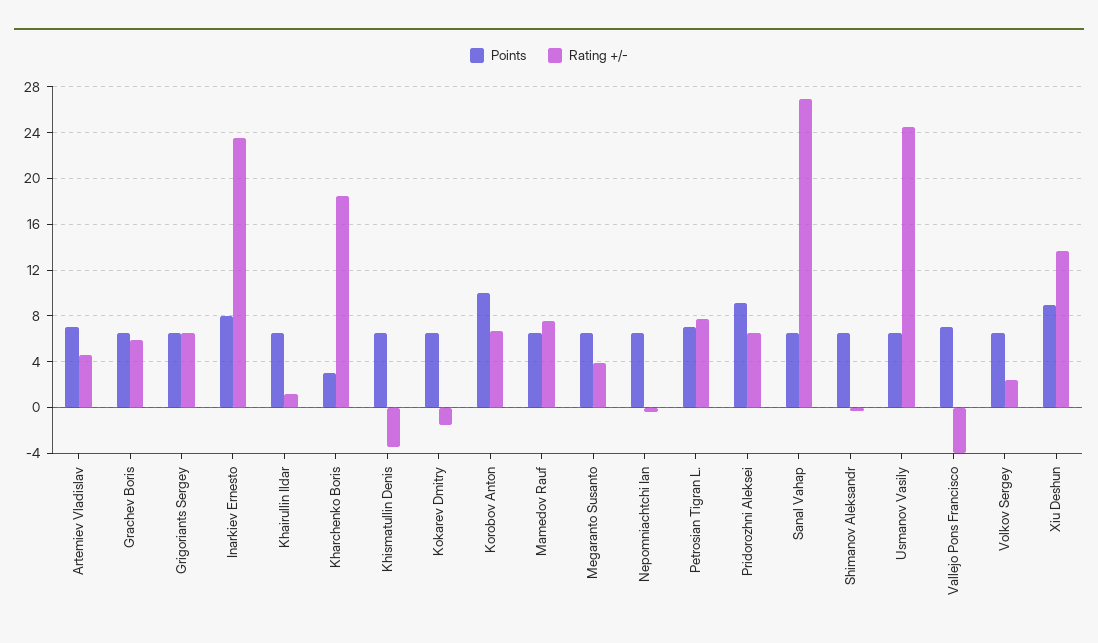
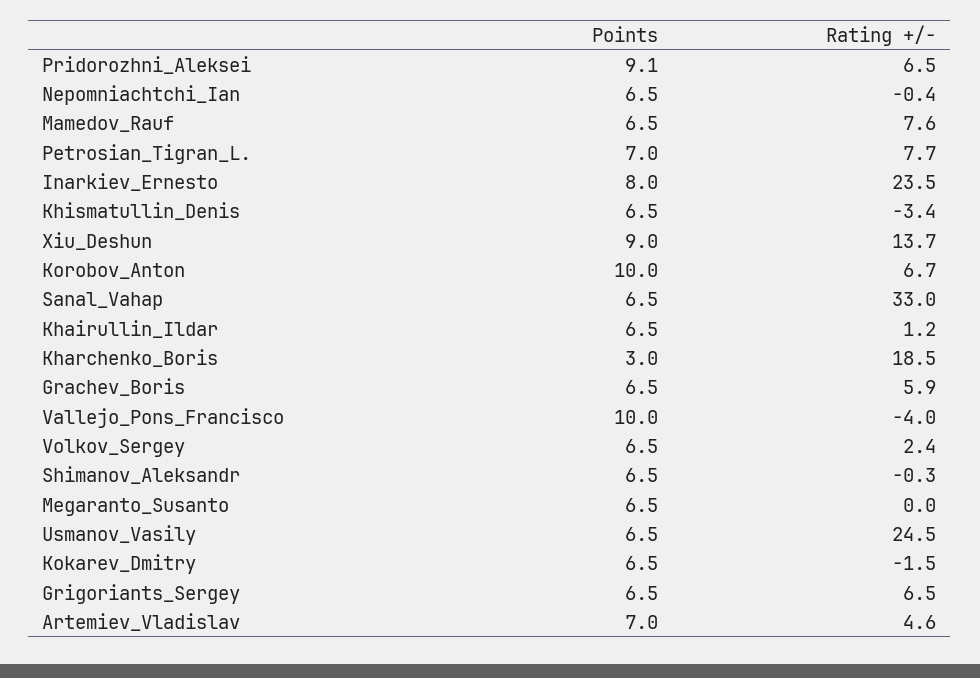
Rating +/-, Megaranto Susanto: 4 -> 0
Rating +/-, Sanal Vahap: 27 -> 33
Points, Vallejo Pons Francisco: 7 -> 10

